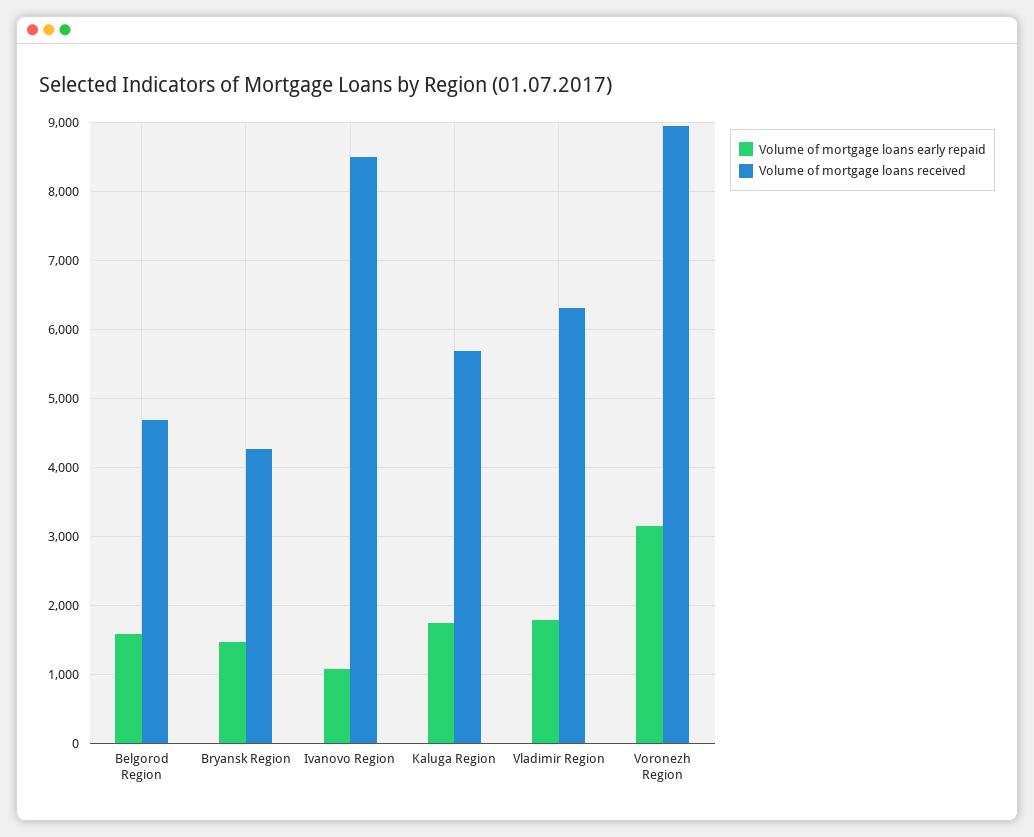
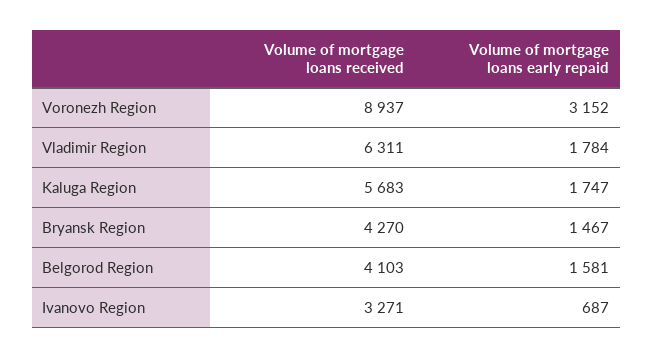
Volume of mortgage loans received, Belgorod Region: 4700 -> 4103
Volume of mortgage loans early repaid, Ivanovo Region: 1100 -> 687
Volume of mortgage loans received, Ivanovo Region: 8500 -> 3271

